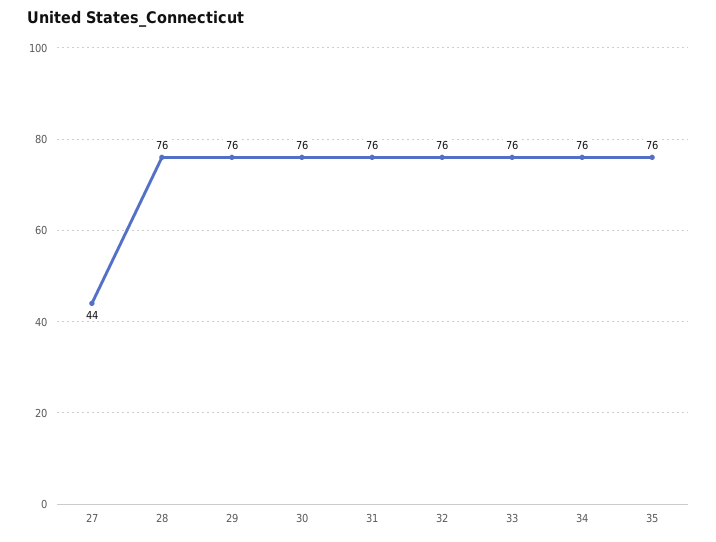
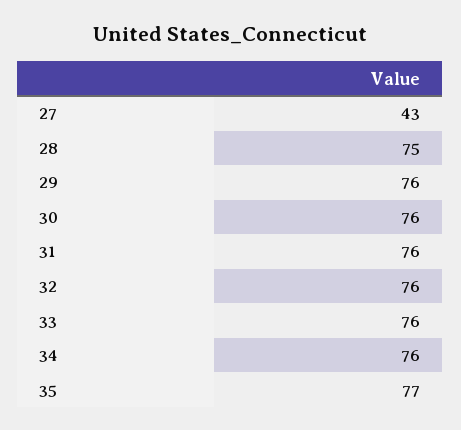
27: 44 -> 43
28: 76 -> 75
35: 76 -> 77

